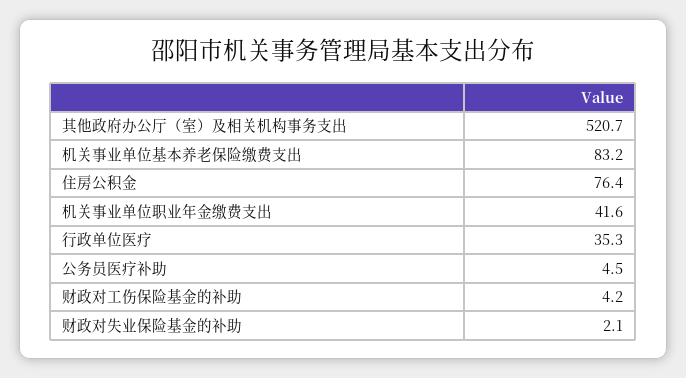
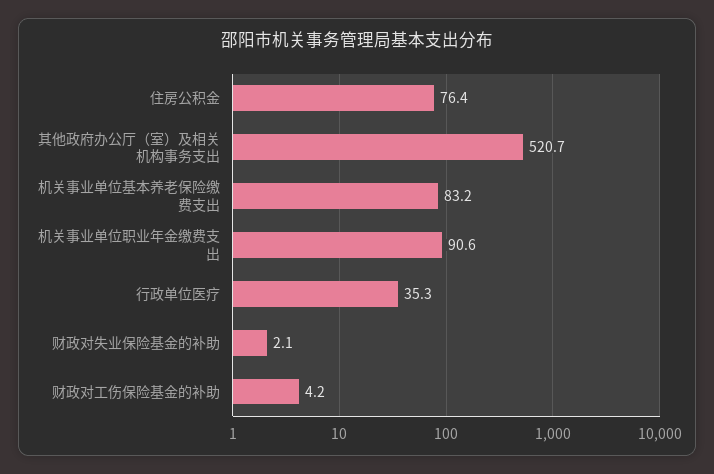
机关事业单位职业年金缴费支出: 41.6 -> 90.6
公务员医疗补助: 4.5 -> none

